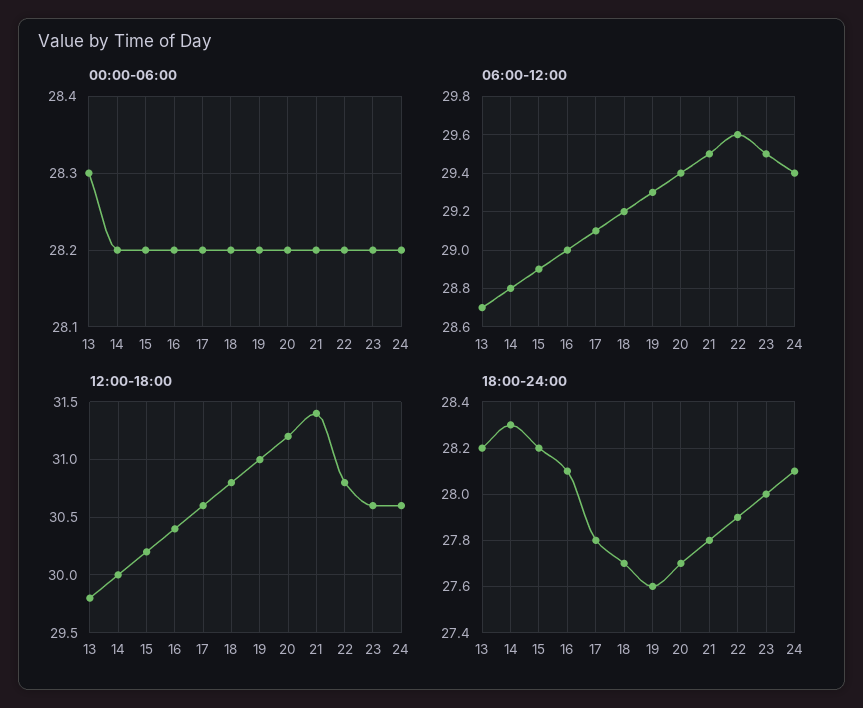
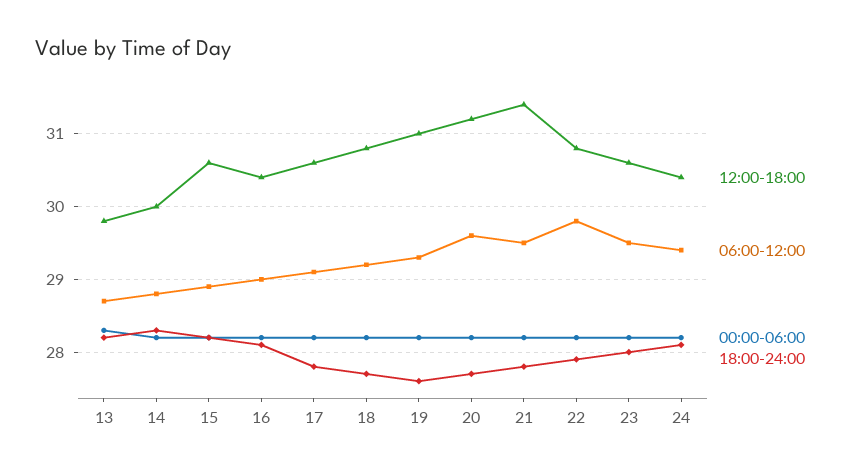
06:00-12:00, 20: 29.4 -> 29.6
06:00-12:00, 22: 29.6 -> 29.8
12:00-18:00, 15: 30.2 -> 30.6
12:00-18:00, 24: 30.6 -> 30.4

